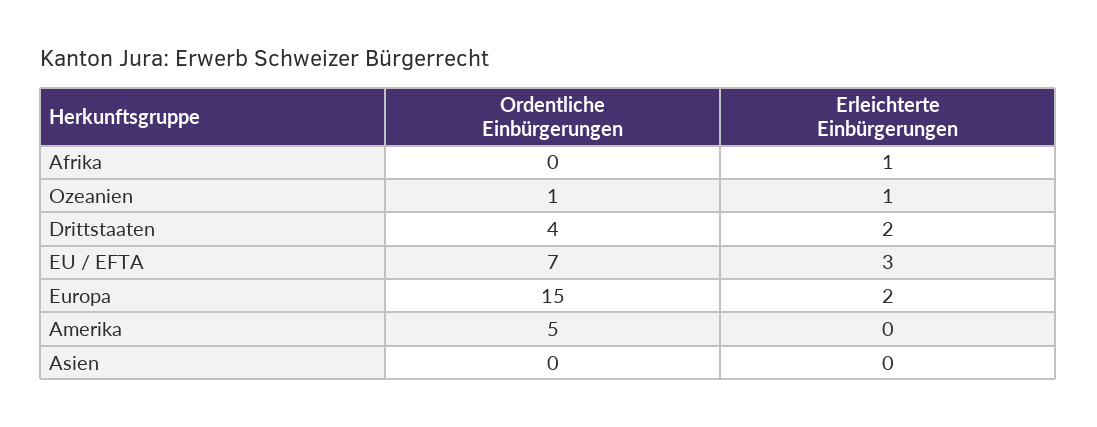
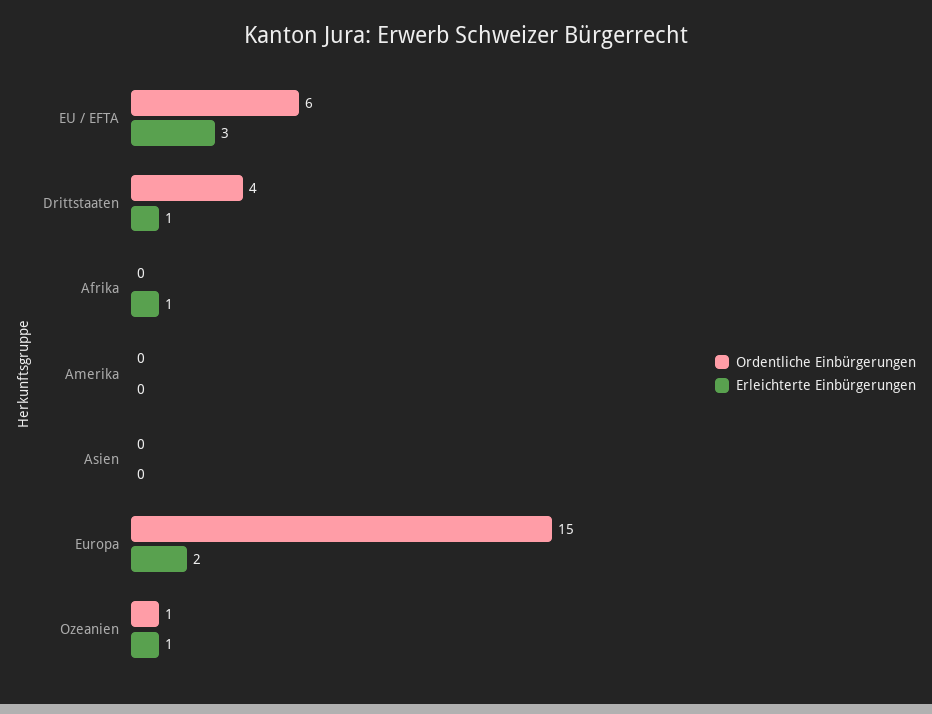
Erleichterte Einbürgerungen, Drittstaaten: 2 -> 1
Ordentliche Einbürgerungen, EU / EFTA: 7 -> 6
Ordentliche Einbürgerungen, Amerika: 5 -> 0

